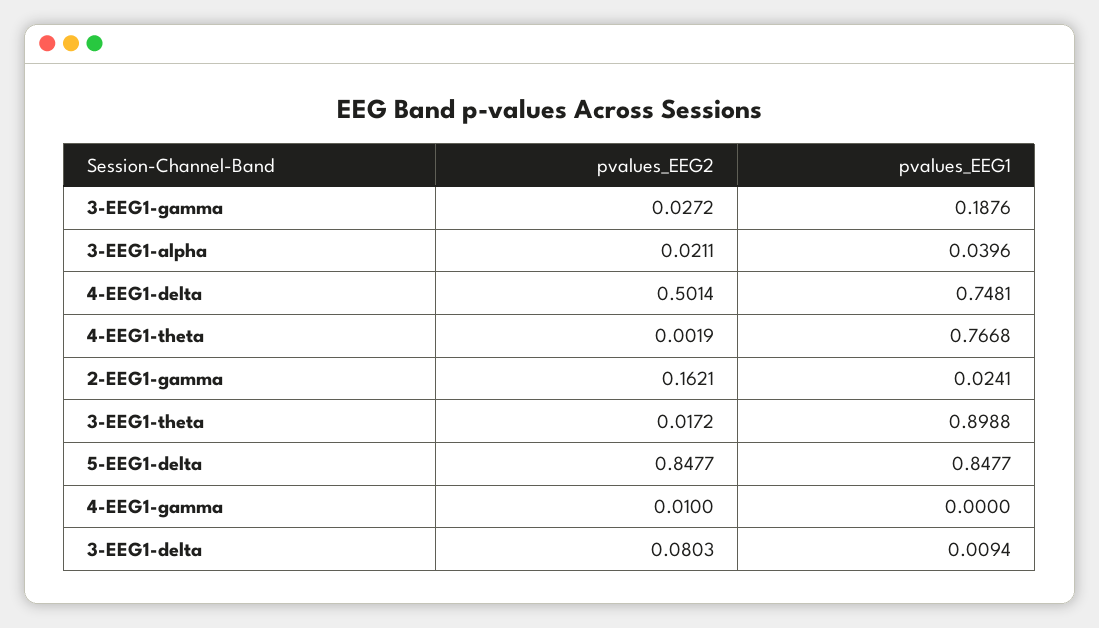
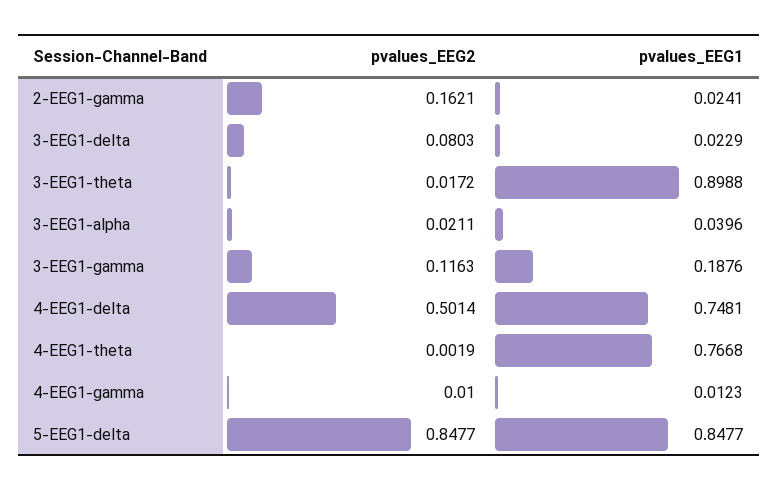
pvalues_EEG2, 3-EEG1-gamma: 0.0272 -> 0.1163
pvalues_EEG1, 4-EEG1-gamma: 0 -> 0.0123
pvalues_EEG1, 3-EEG1-delta: 0.0094 -> 0.0229

